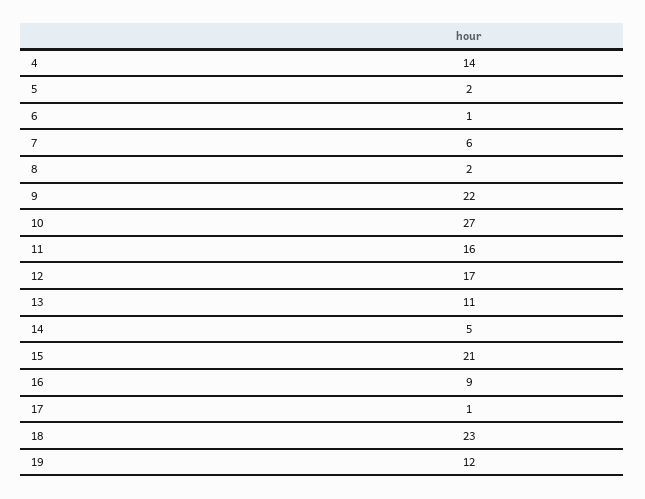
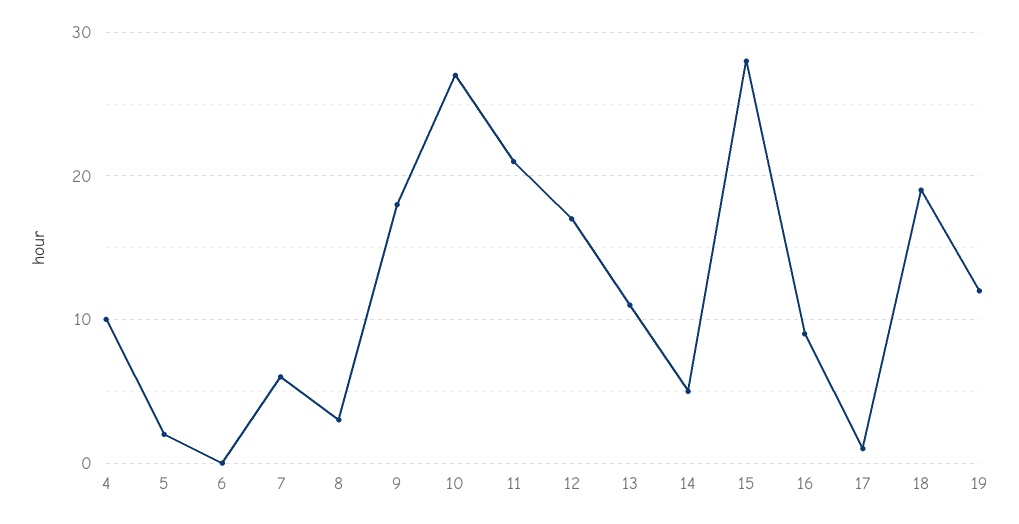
4: 14 -> 10
6: 1 -> 0
8: 2 -> 3
9: 22 -> 18
11: 16 -> 21
15: 21 -> 28
18: 23 -> 19

